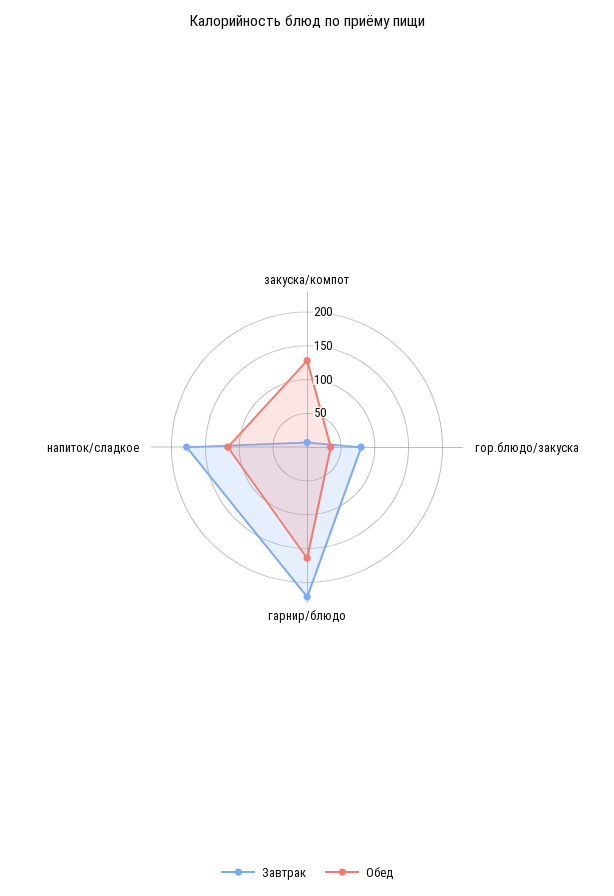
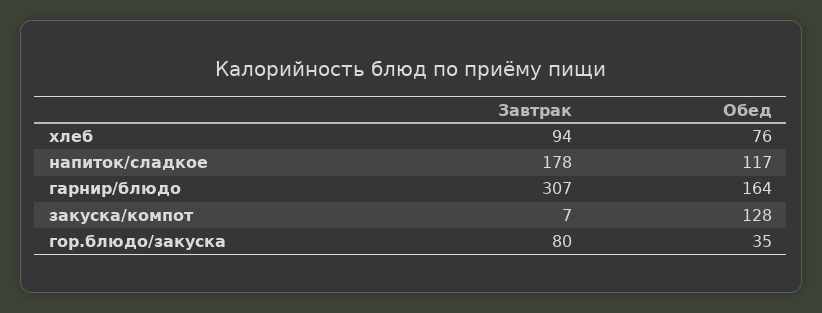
Завтрак, гарнир/блюдо: 225 -> 307
Завтрак, хлеб: none -> 94
Обед, хлеб: none -> 76

